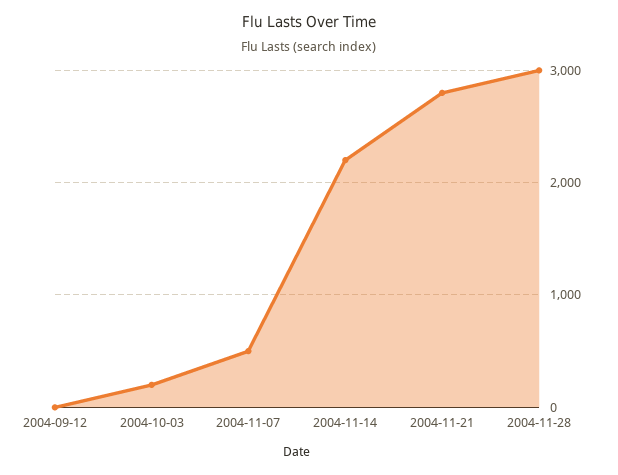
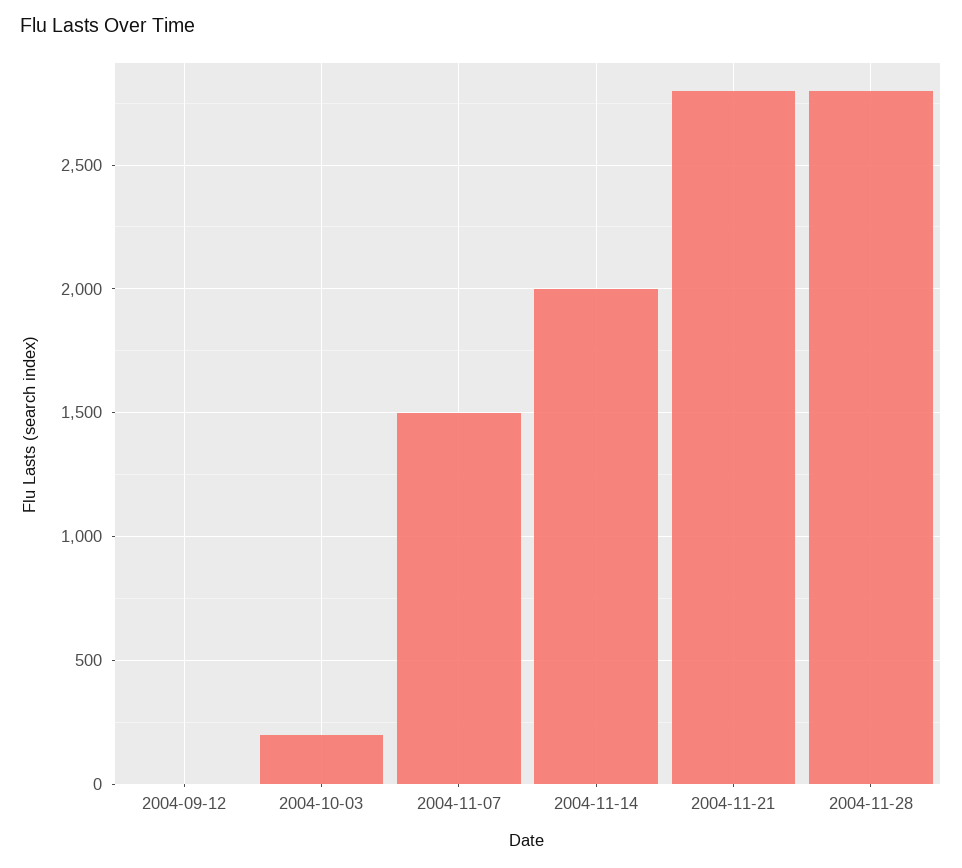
2004-11-07: 500 -> 1500
2004-11-14: 2200 -> 2000
2004-11-28: 3000 -> 2800

